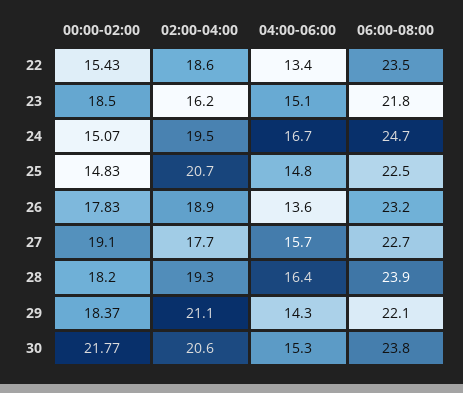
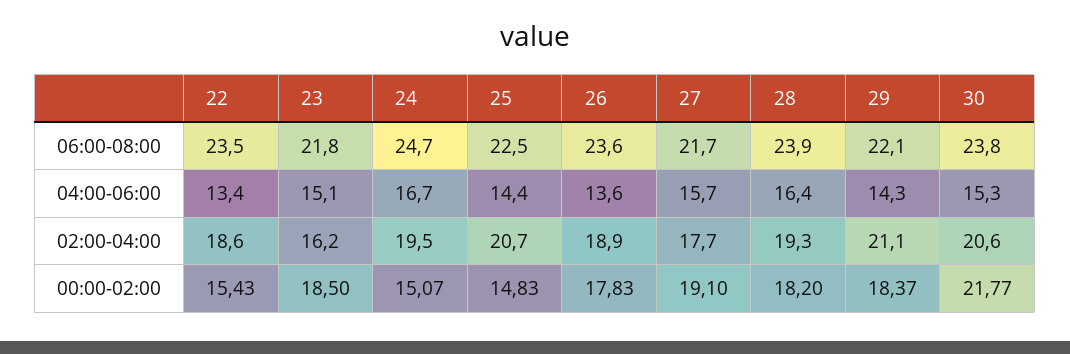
04:00-06:00, 25: 14.8 -> 14.4
06:00-08:00, 26: 23.2 -> 23.6
06:00-08:00, 27: 22.7 -> 21.7

